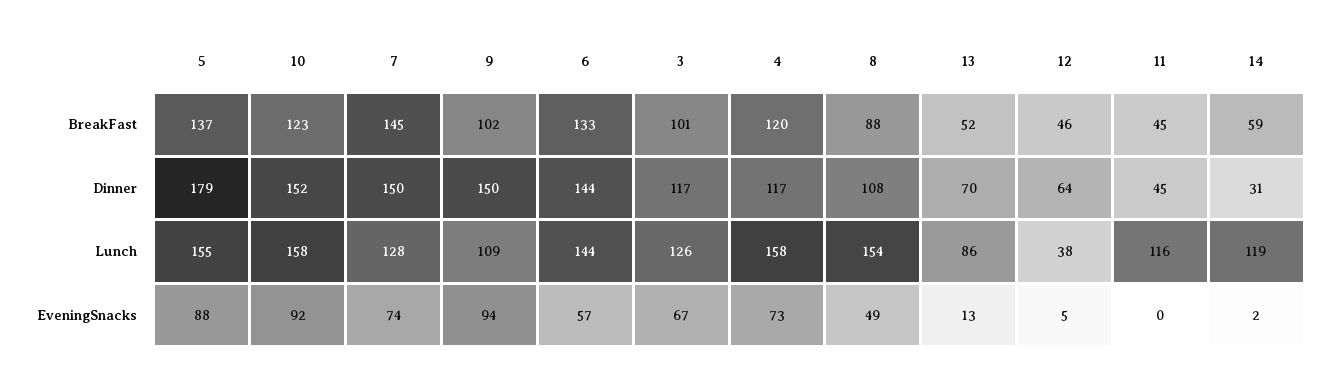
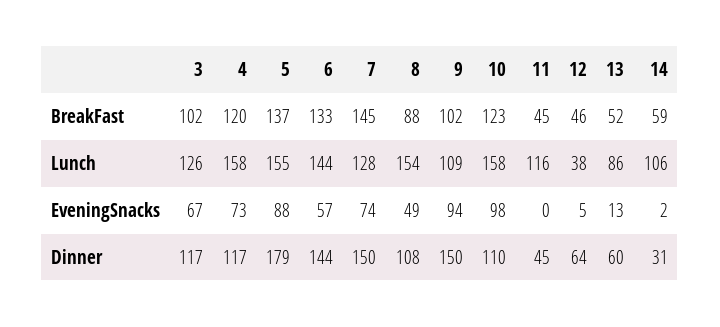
3, BreakFast: 101 -> 102
10, Dinner: 152 -> 110
13, Dinner: 70 -> 60
14, Lunch: 119 -> 106
10, EveningSnacks: 92 -> 98

